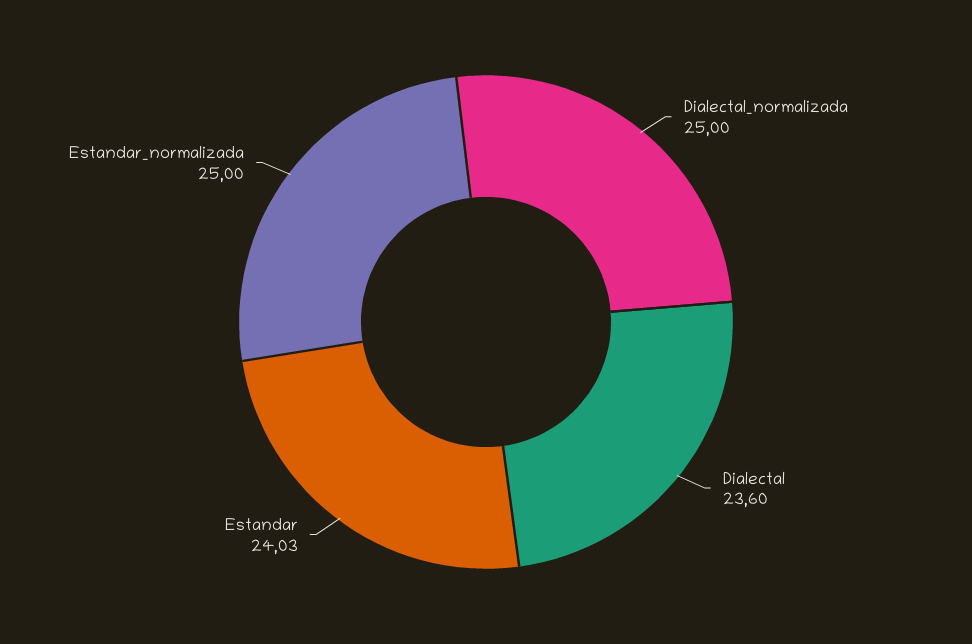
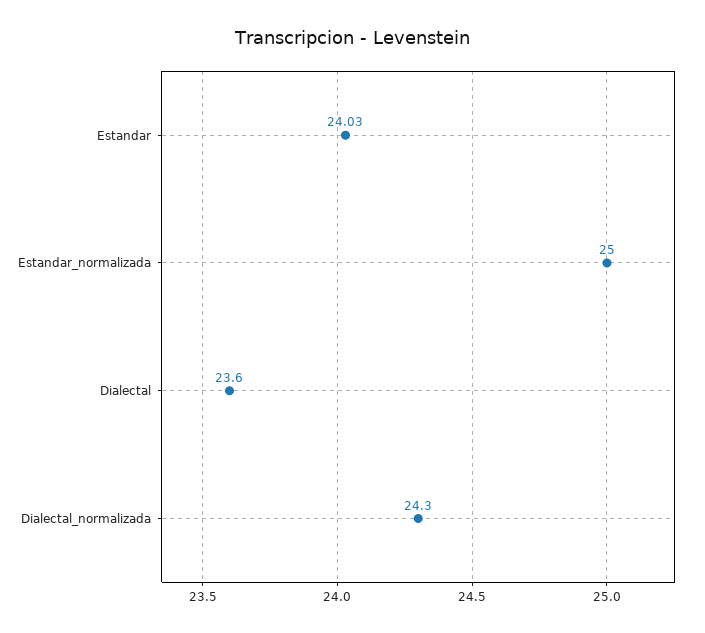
Dialectal_normalizada: 25 -> 24.3

